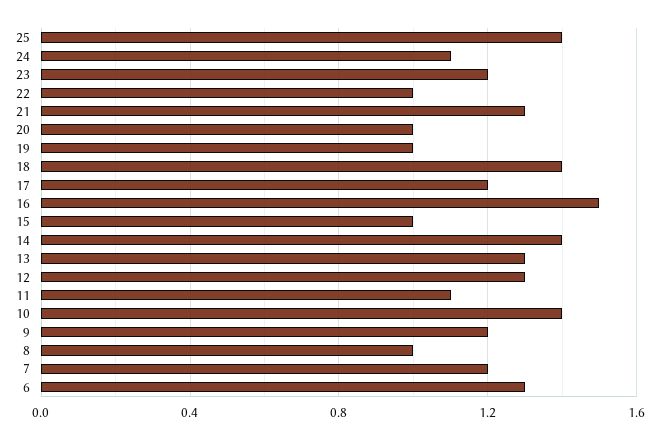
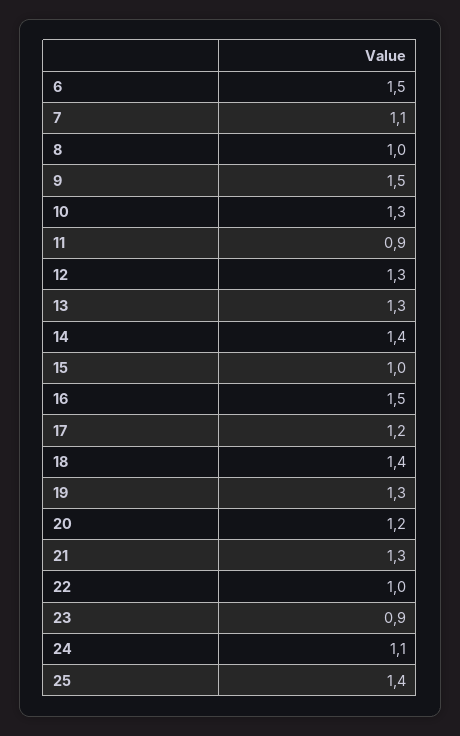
23: 1.2 -> 0.9
20: 1 -> 1.2
19: 1 -> 1.3
11: 1.1 -> 0.9
10: 1.4 -> 1.3
9: 1.2 -> 1.5
7: 1.2 -> 1.1
6: 1.3 -> 1.5

